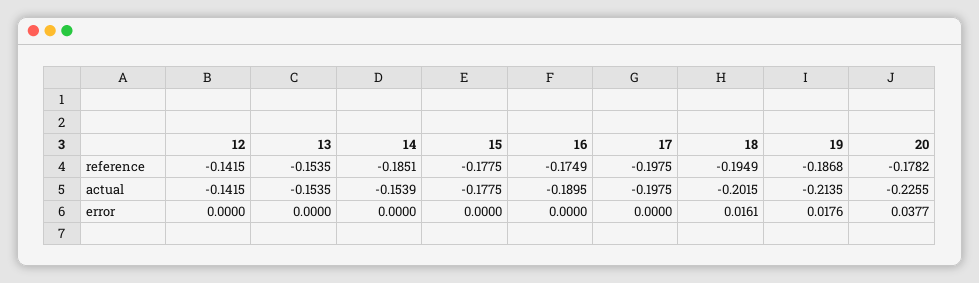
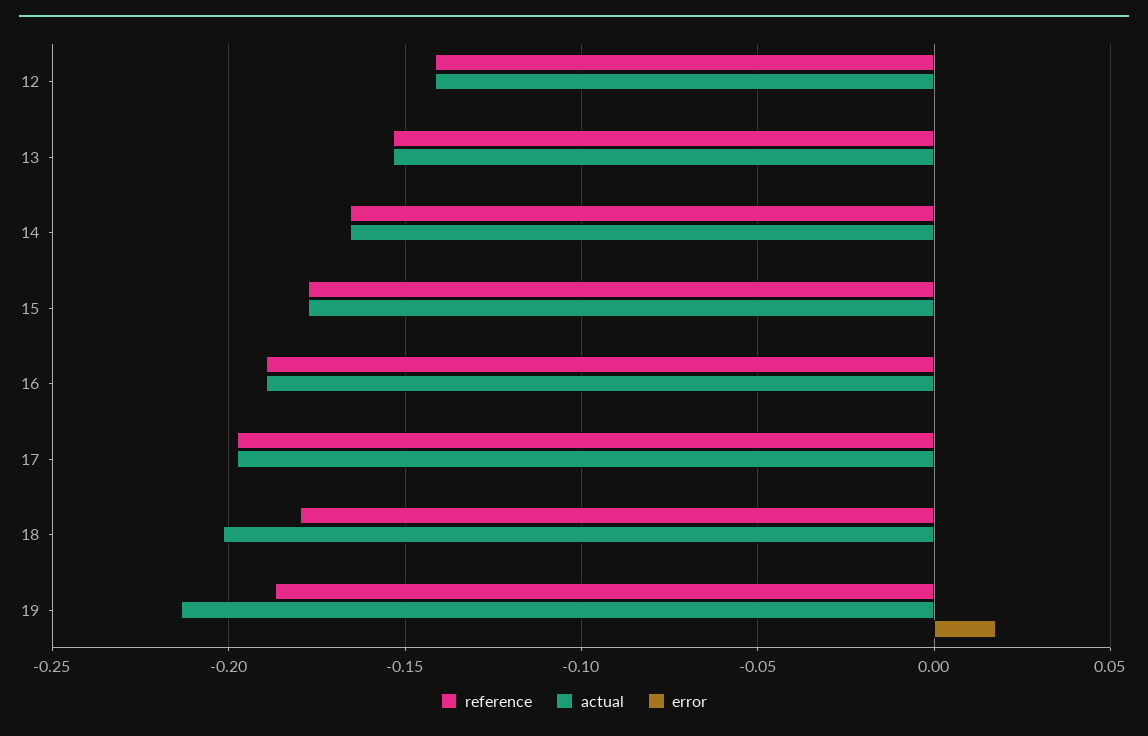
reference, 14: -0.1851 -> -0.165
reference, 16: -0.1749 -> -0.19
reference, 18: -0.1949 -> -0.18
reference, 20: -0.1782 -> none
actual, 14: -0.1539 -> -0.165
actual, 20: -0.2255 -> none
error, 18: 0.0161 -> 0
error, 20: 0.0377 -> none

